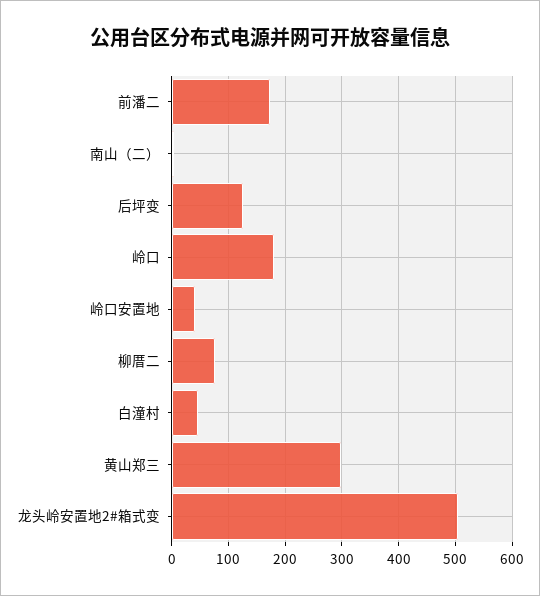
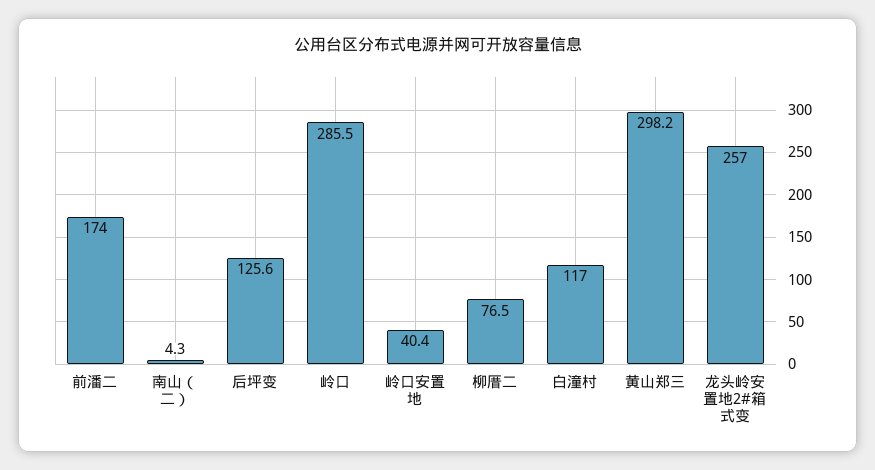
岭口: 180 -> 285.5
白潼村: 40 -> 117
龙头岭安置地2#箱式变: 500 -> 257

